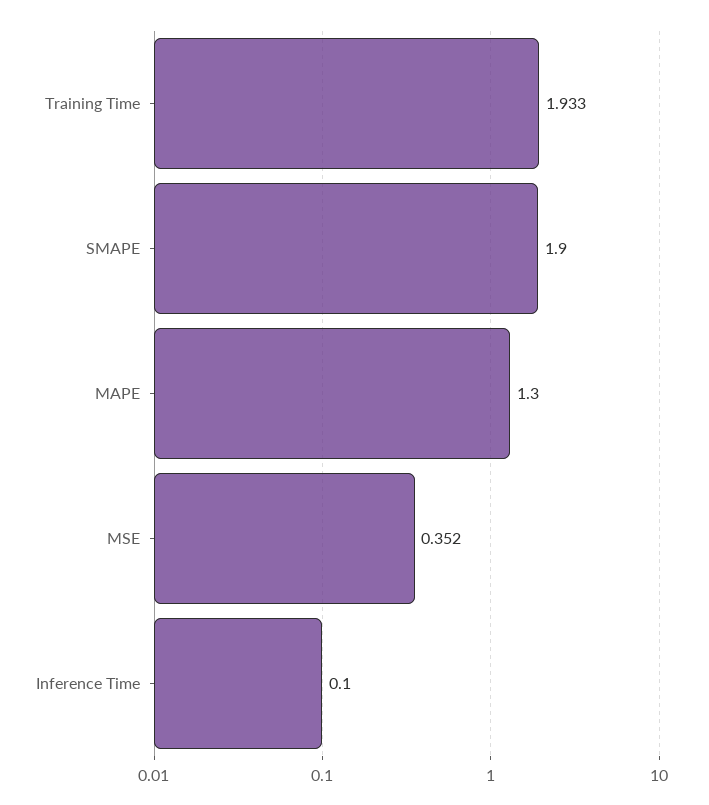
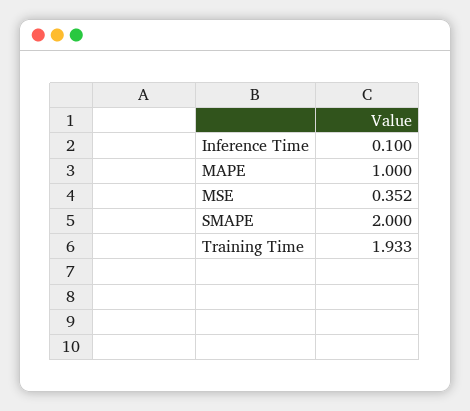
SMAPE: 1.9 -> 2
MAPE: 1.3 -> 1

